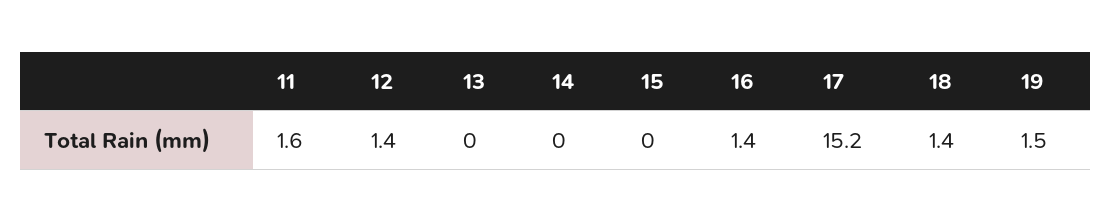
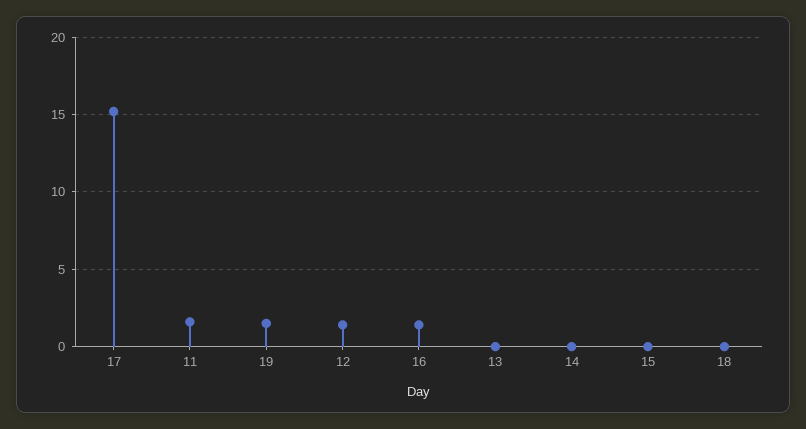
18: 1.4 -> 0

